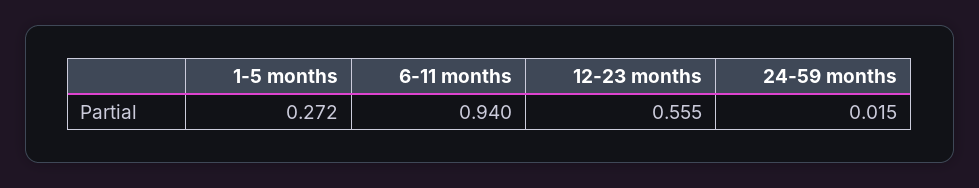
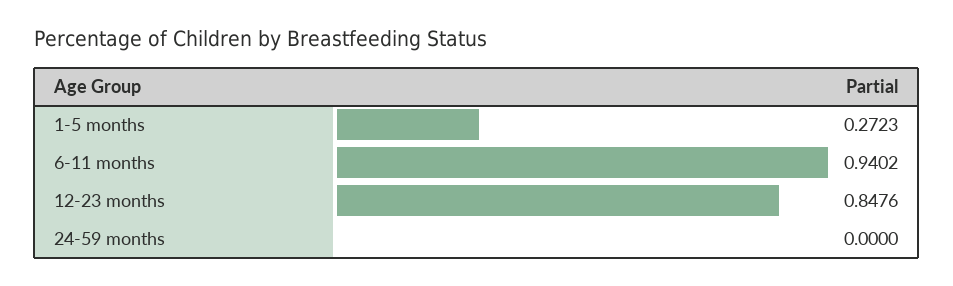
12-23 months: 0.555 -> 0.8476
24-59 months: 0.015 -> 0

